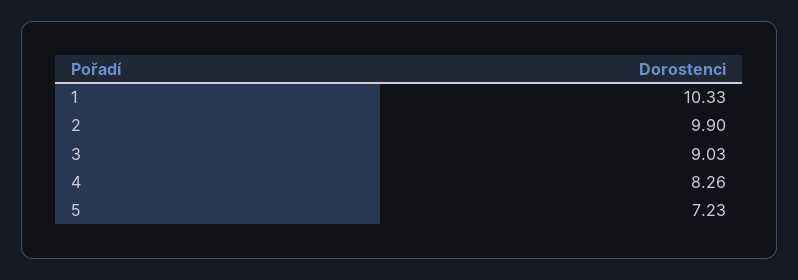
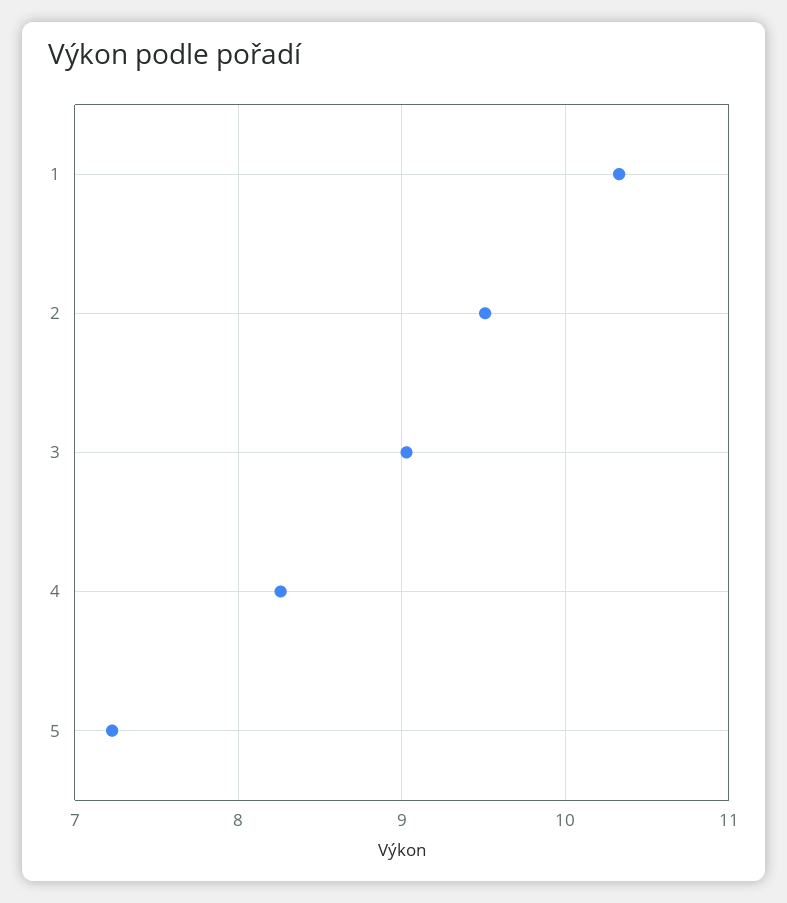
2: 9.9 -> 9.5

